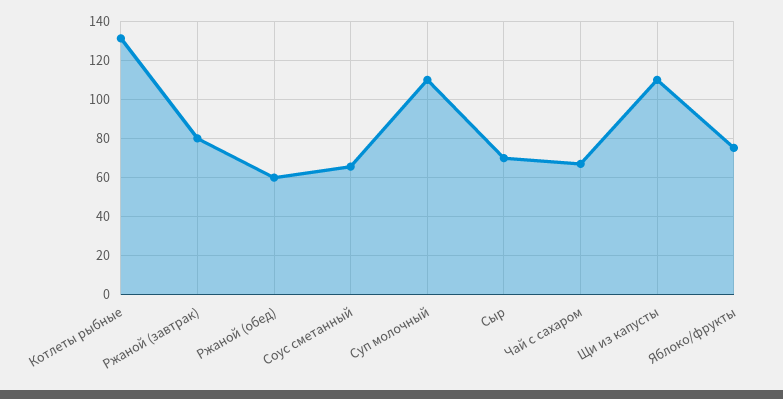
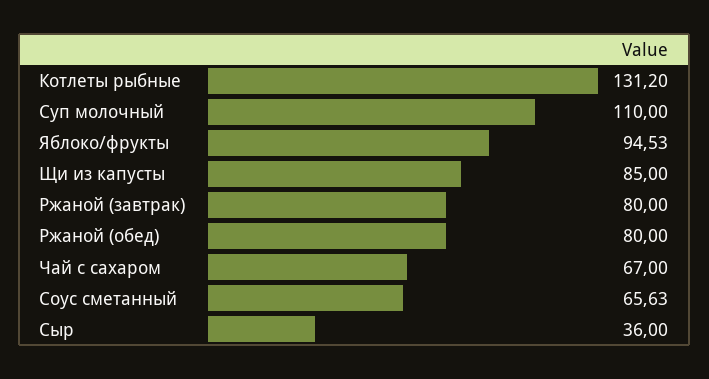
Ржаной (обед): 60 -> 80
Сыр: 70 -> 36
Щи из капусты: 110 -> 85
Яблоко/фрукты: 75 -> 94.53

